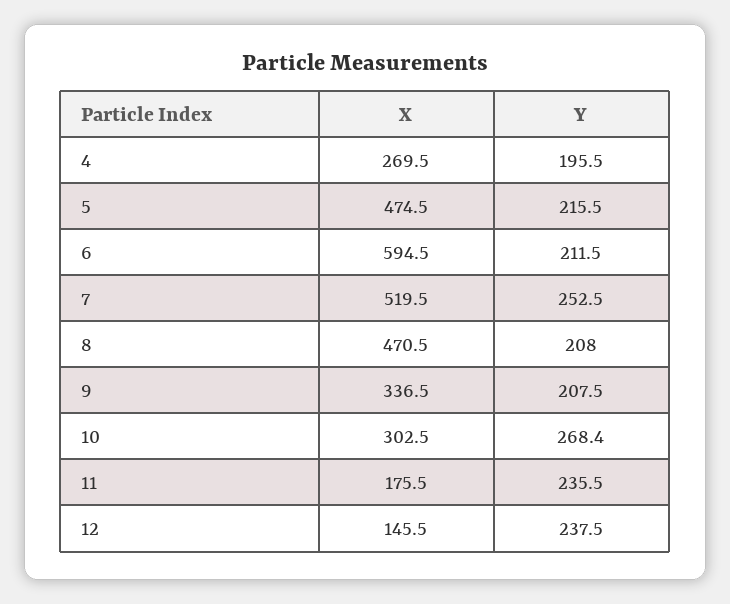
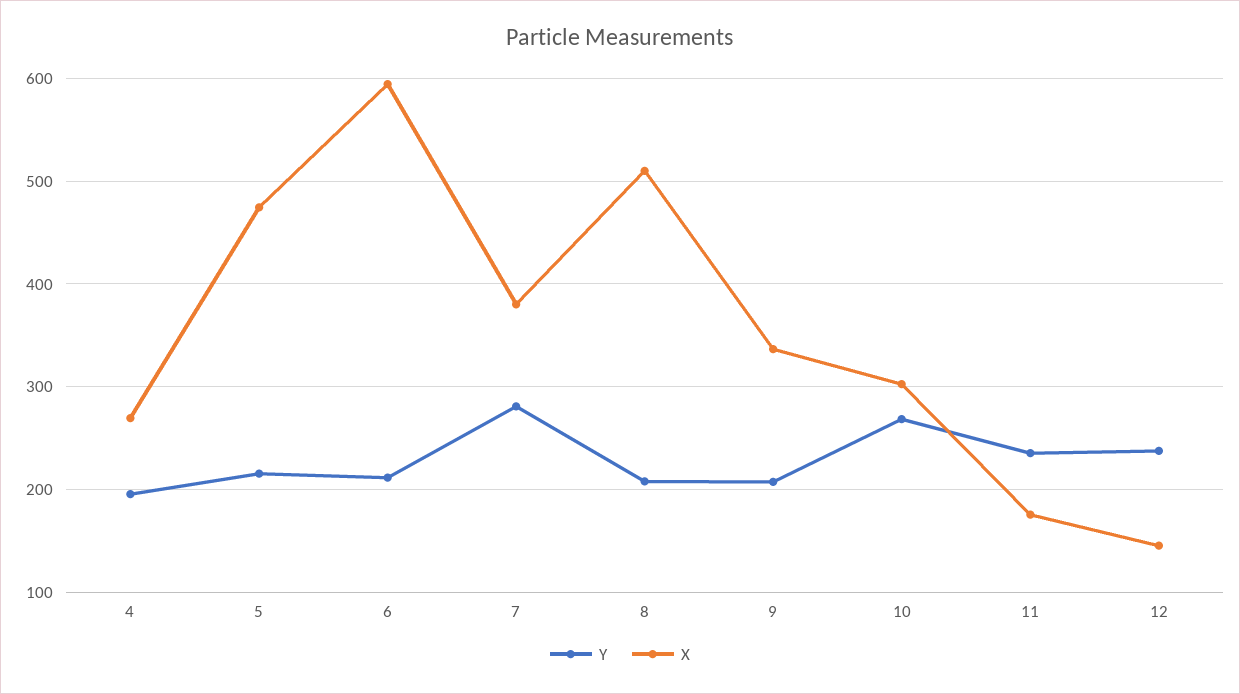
X, 7: 519.5 -> 380
Y, 7: 252.5 -> 280
X, 8: 470.5 -> 510

